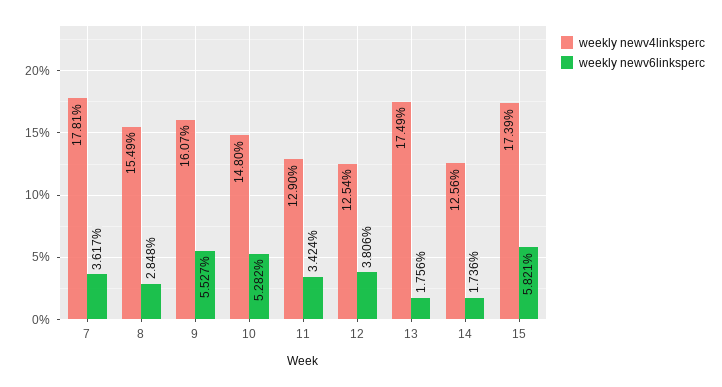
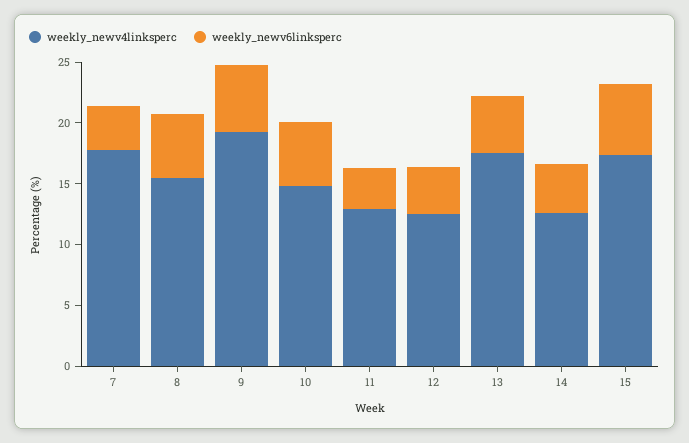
weekly newv6linksperc, 8: 2.848 -> 5
weekly newv4linksperc, 9: 16.07 -> 19
weekly newv6linksperc, 13: 1.756 -> 5
weekly newv6linksperc, 14: 1.736 -> 4

